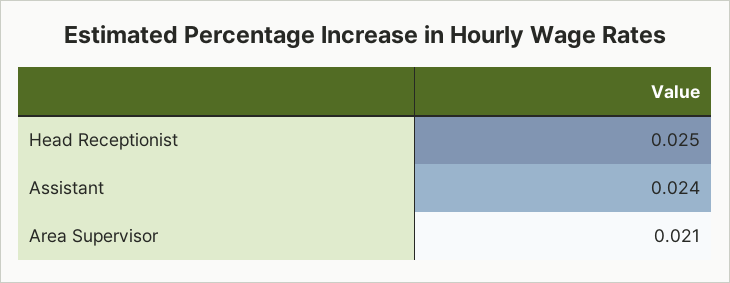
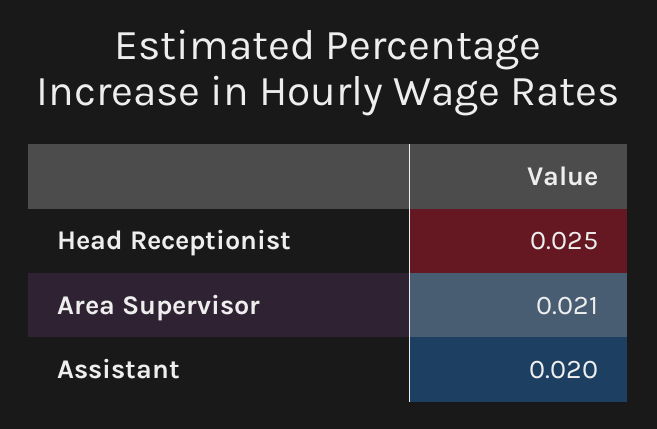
Assistant: 0.024 -> 0.02

